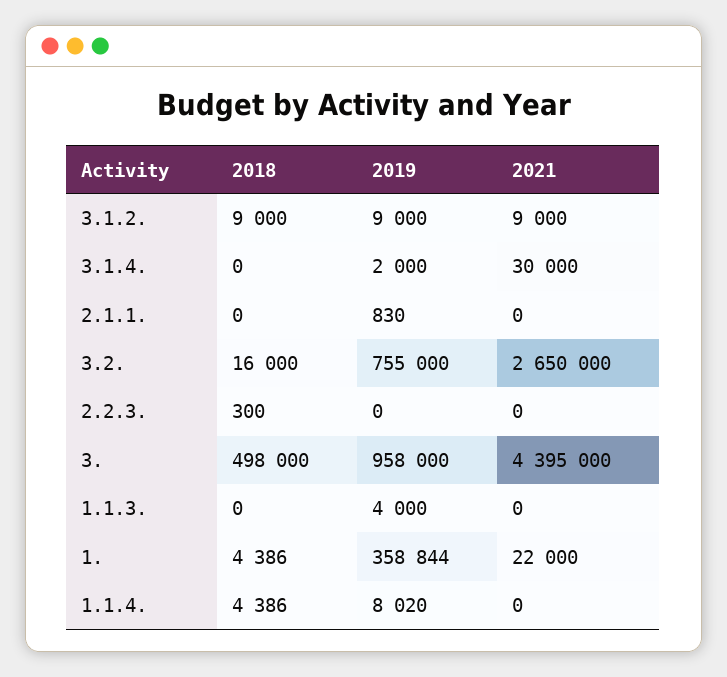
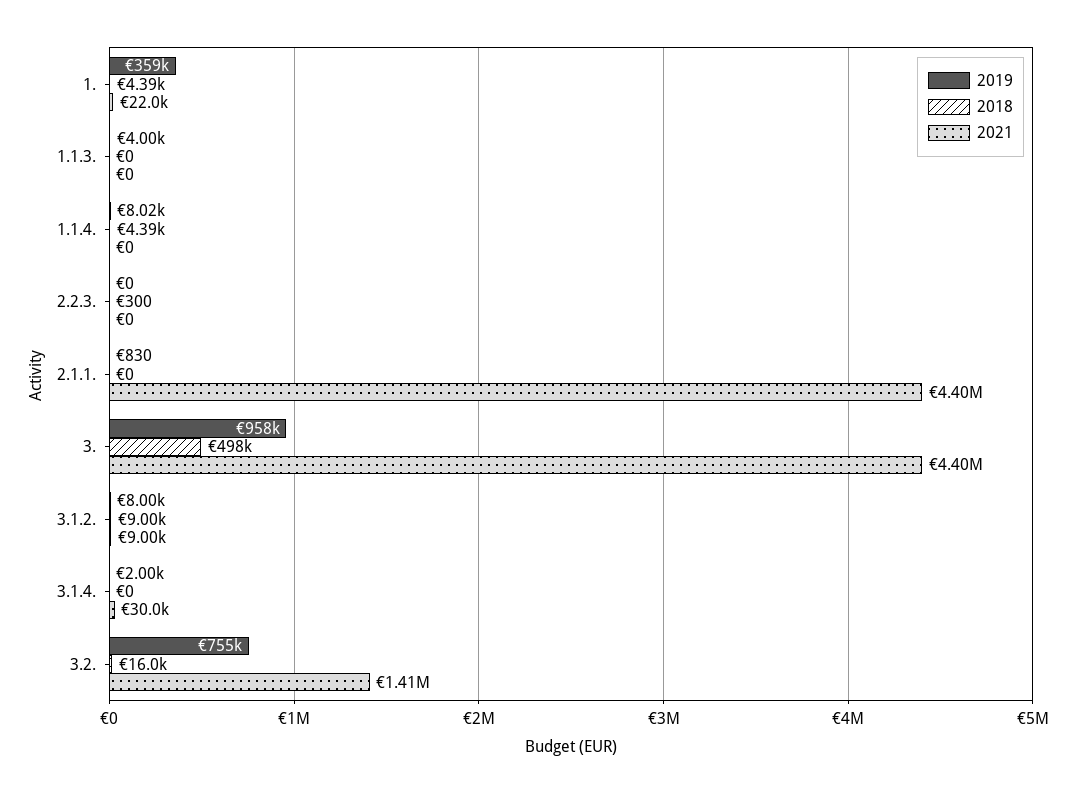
2019, 3.1.2.: 9000 -> 8000
2021, 2.1.1.: 0 -> 4400000
2021, 3.2.: 2650000 -> 1410000

